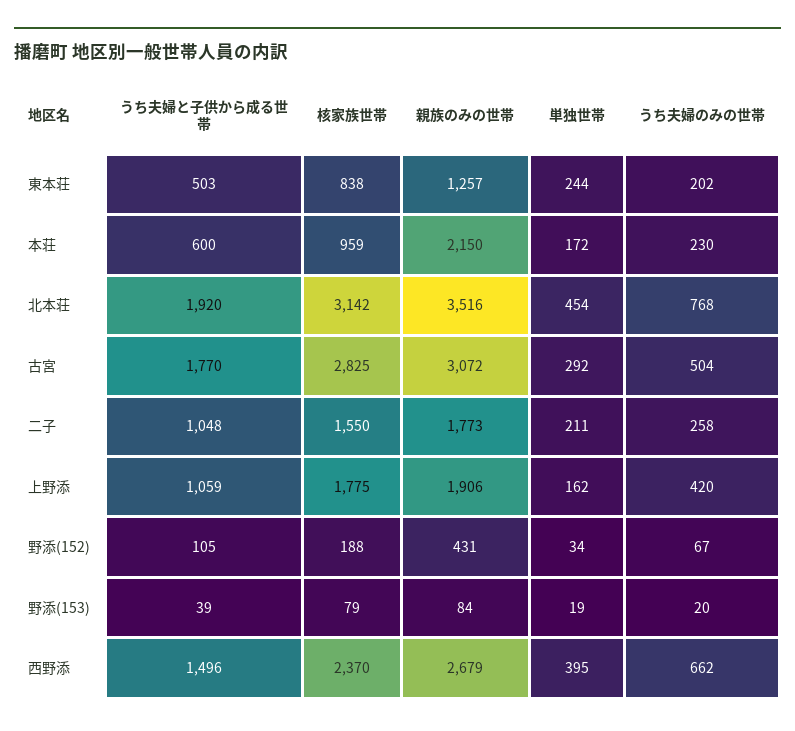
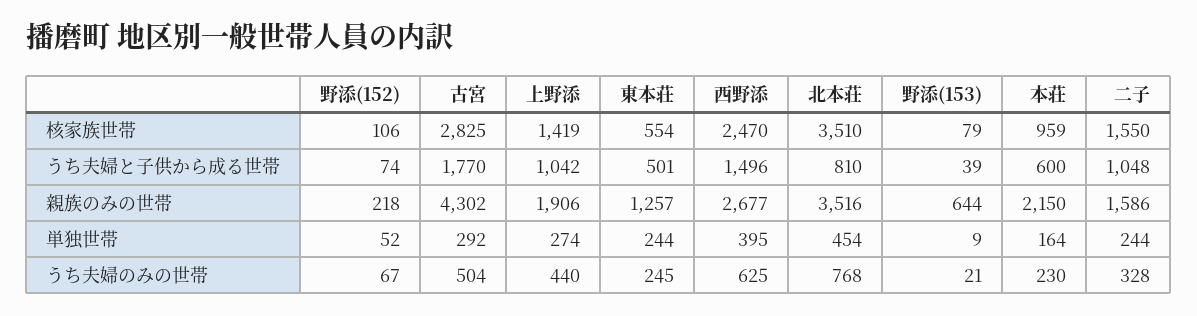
うち夫婦と子供から成る世帯, 東本荘: 503 -> 501
核家族世帯, 東本荘: 838 -> 554
うち夫婦のみの世帯, 東本荘: 202 -> 245
単独世帯, 本荘: 172 -> 164
うち夫婦と子供から成る世帯, 北本荘: 1920 -> 810
核家族世帯, 北本荘: 3142 -> 3510
親族のみの世帯, 古宮: 3072 -> 4302
親族のみの世帯, 二子: 1773 -> 1586
単独世帯, 二子: 211 -> 244
うち夫婦のみの世帯, 二子: 258 -> 328
うち夫婦と子供から成る世帯, 上野添: 1059 -> 1042
核家族世帯, 上野添: 1775 -> 1419
単独世帯, 上野添: 162 -> 274
うち夫婦のみの世帯, 上野添: 420 -> 440
うち夫婦と子供から成る世帯, 野添(152): 105 -> 74
核家族世帯, 野添(152): 188 -> 106
親族のみの世帯, 野添(152): 431 -> 218
単独世帯, 野添(152): 34 -> 52
親族のみの世帯, 野添(153): 84 -> 644
単独世帯, 野添(153): 19 -> 9
うち夫婦のみの世帯, 野添(153): 20 -> 21
核家族世帯, 西野添: 2370 -> 2470
親族のみの世帯, 西野添: 2679 -> 2677
うち夫婦のみの世帯, 西野添: 662 -> 625

